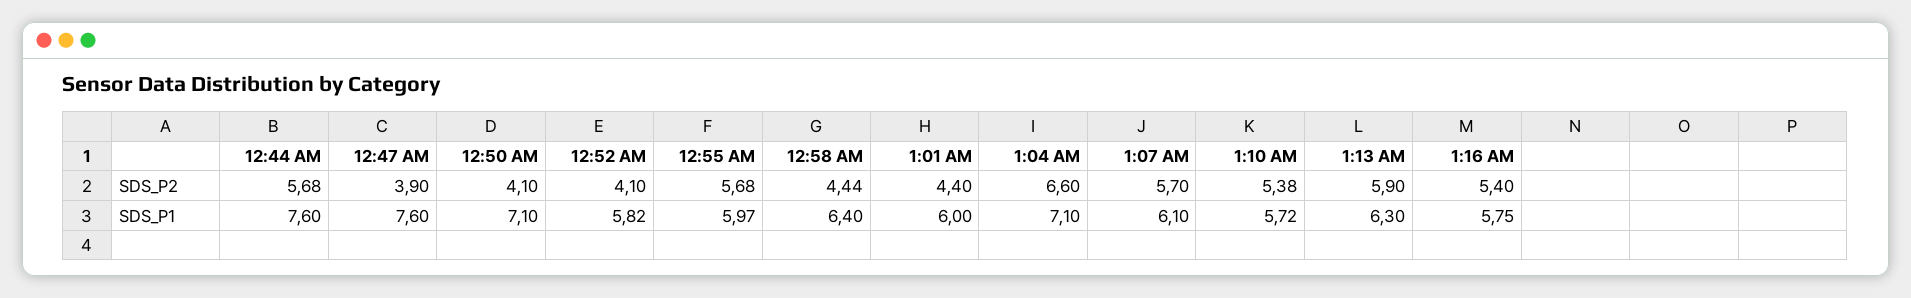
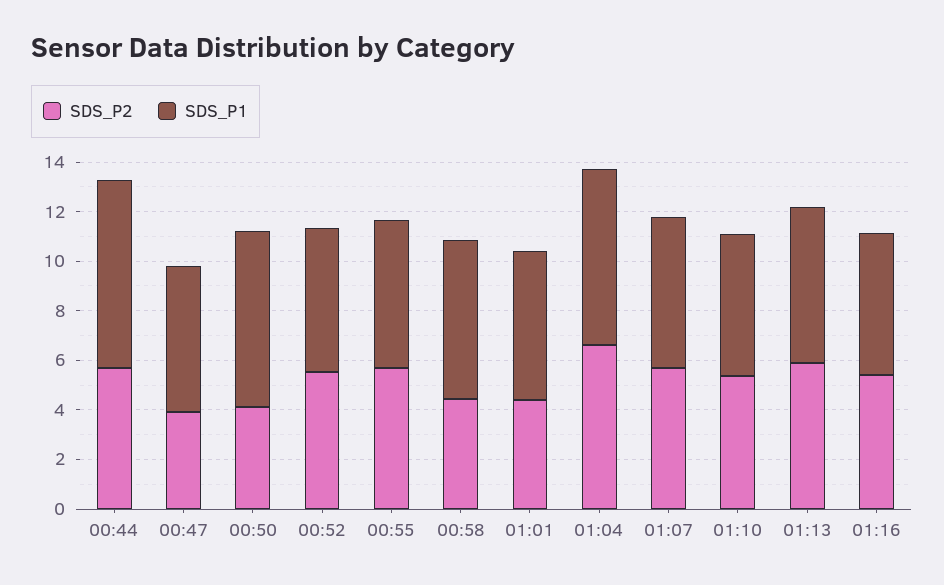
SDS_P2, 12:52 AM: 4.1 -> 5.5
SDS_P1, 12:47 AM: 7.6 -> 6

